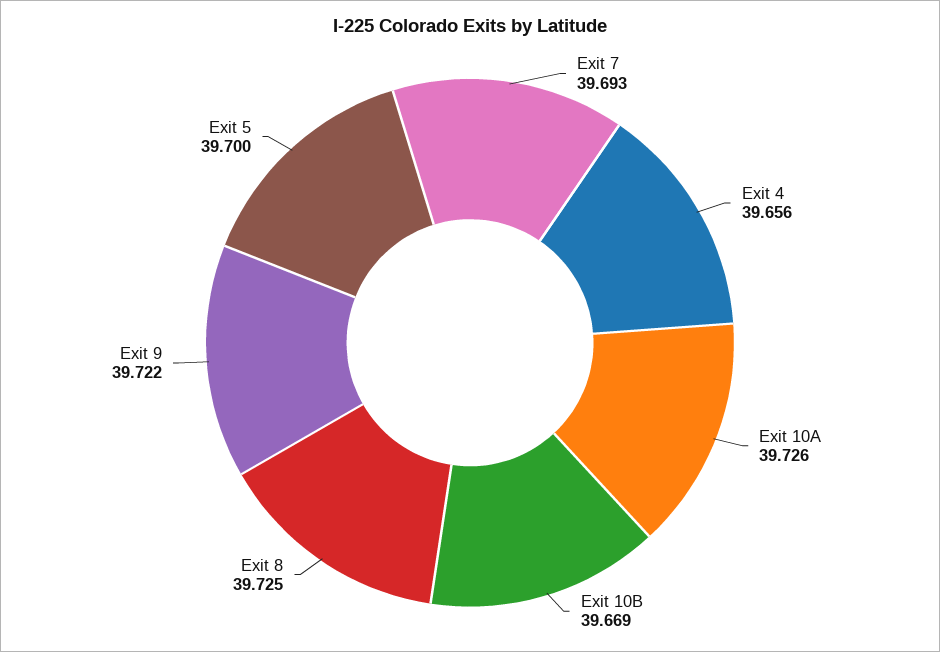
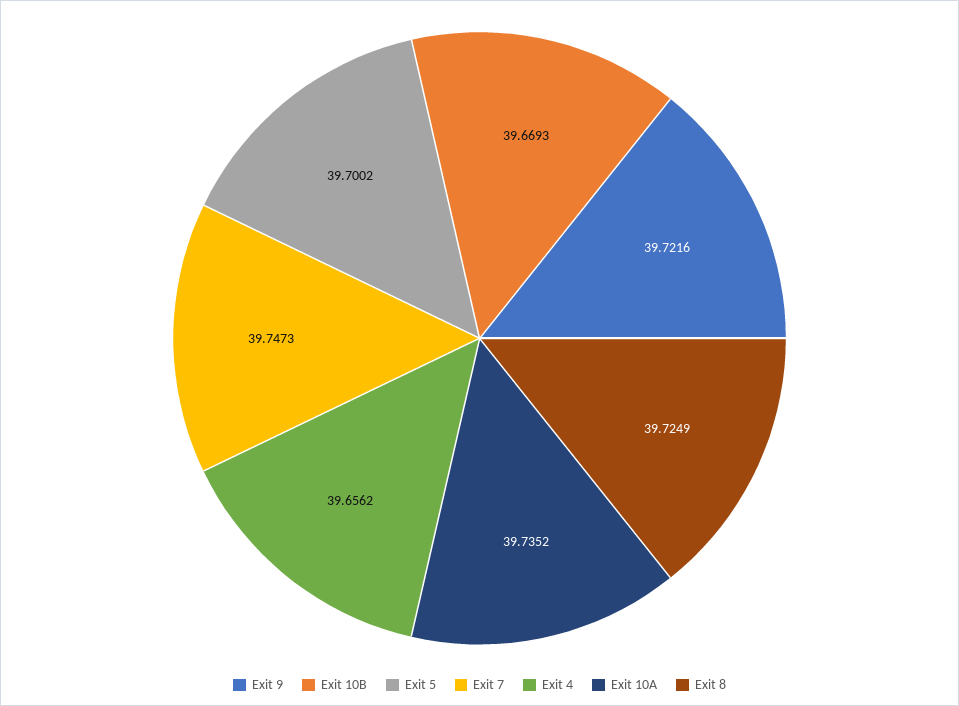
Exit 7: 39.693 -> 39.7473
Exit 10A: 39.726 -> 39.7352

